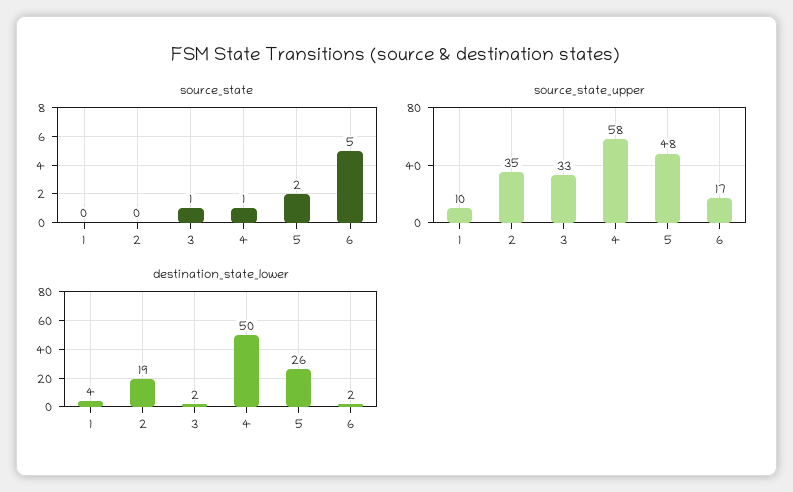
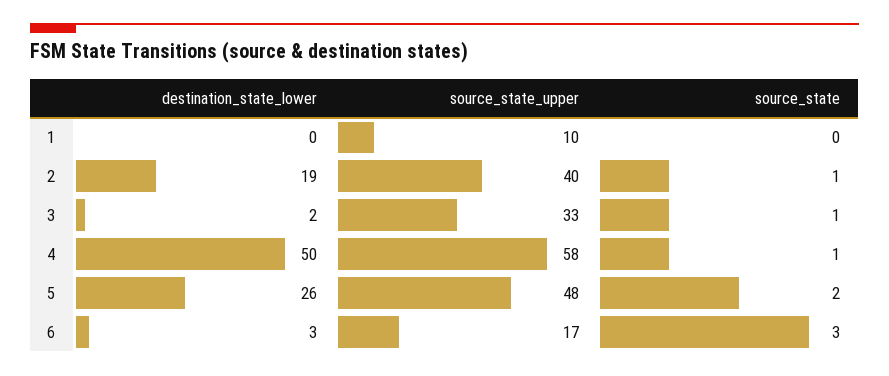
source_state, 2: 0 -> 1
source_state, 6: 5 -> 3
source_state_upper, 2: 35 -> 40
destination_state_lower, 1: 4 -> 0
destination_state_lower, 6: 2 -> 3

